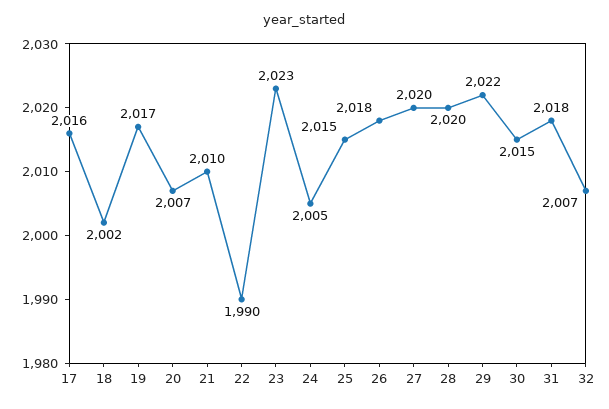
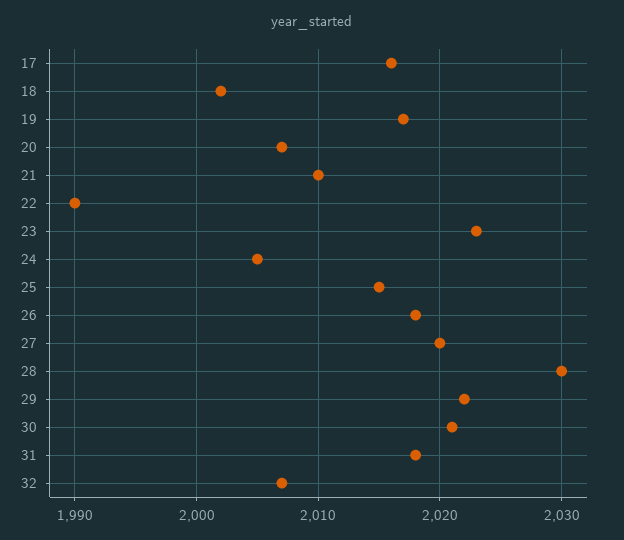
28: 2020 -> 2030
30: 2015 -> 2021

